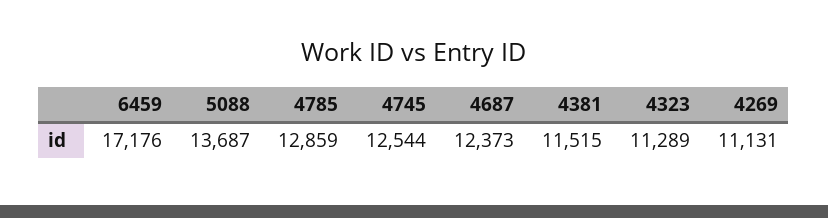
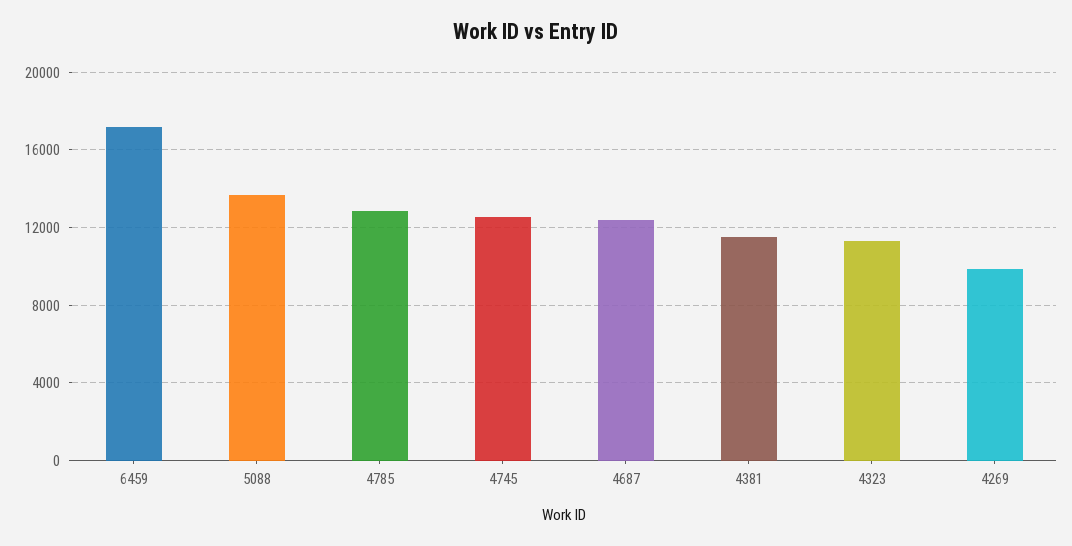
4269: 11131 -> 10000

